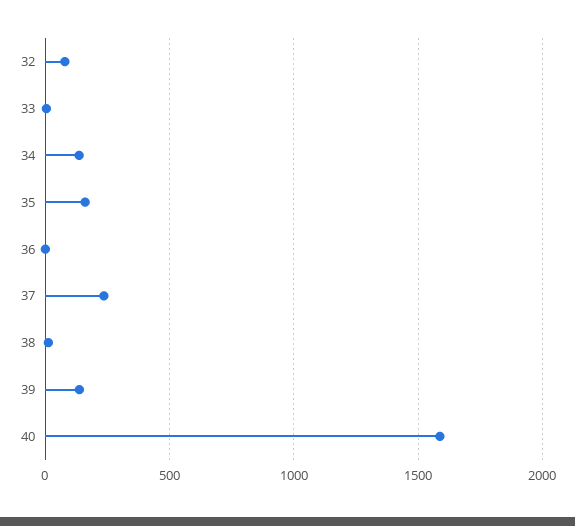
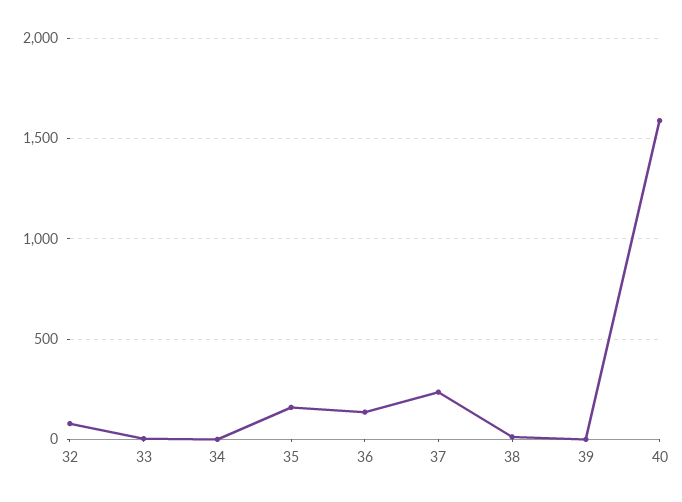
34: 150 -> 0
36: 0 -> 150
39: 150 -> 0

